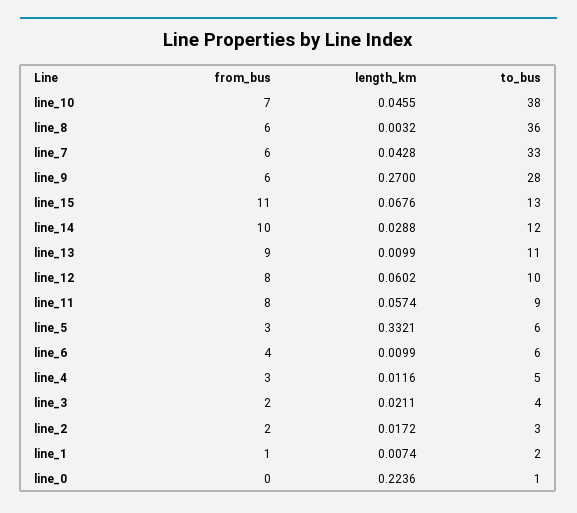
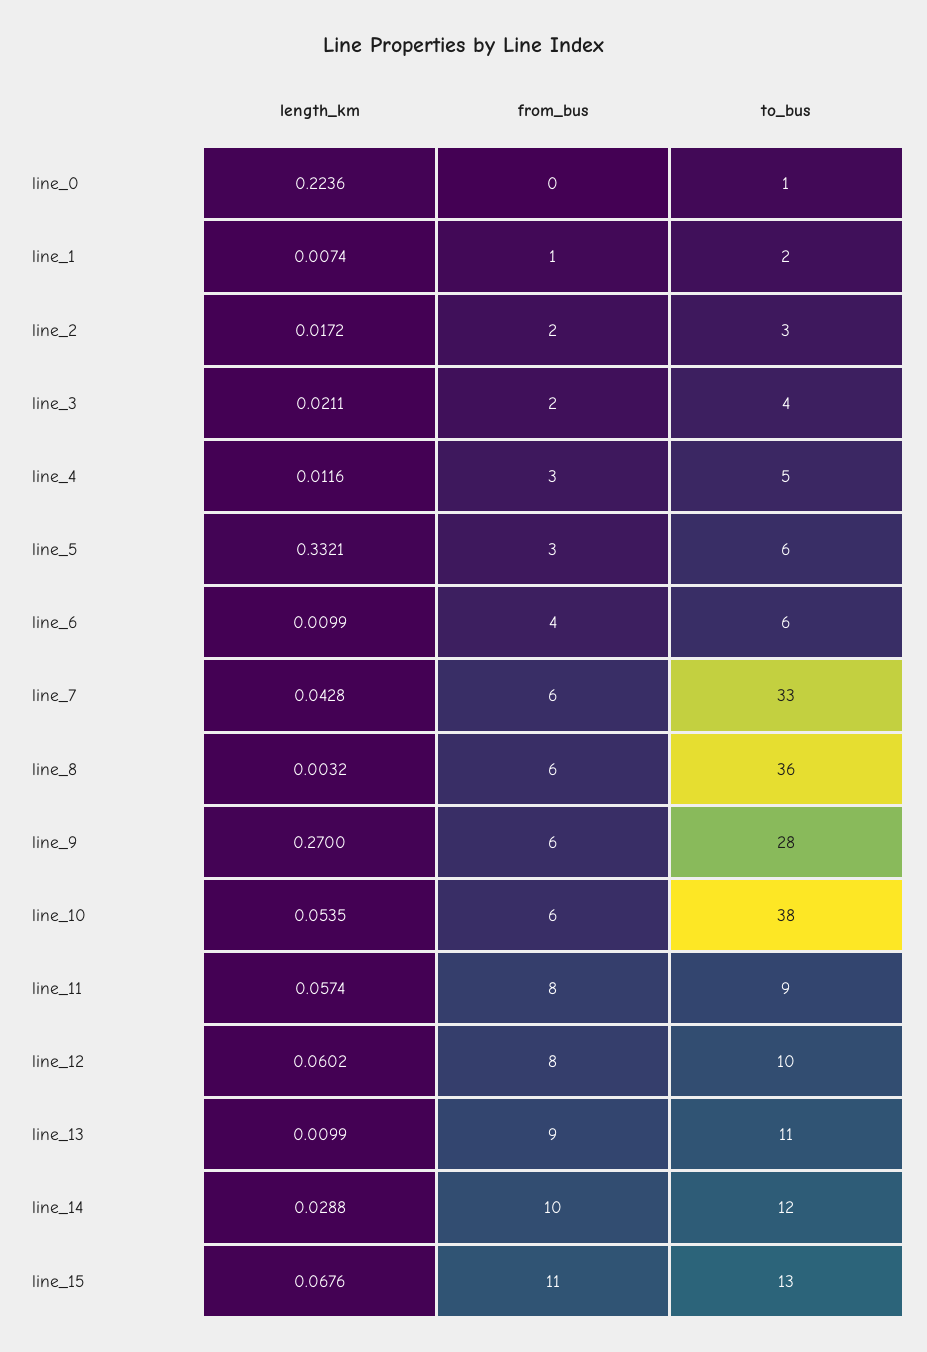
from_bus, line_10: 7 -> 6
length_km, line_10: 0.0455 -> 0.0535

